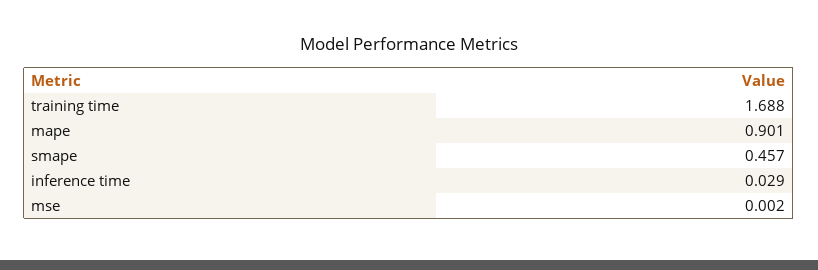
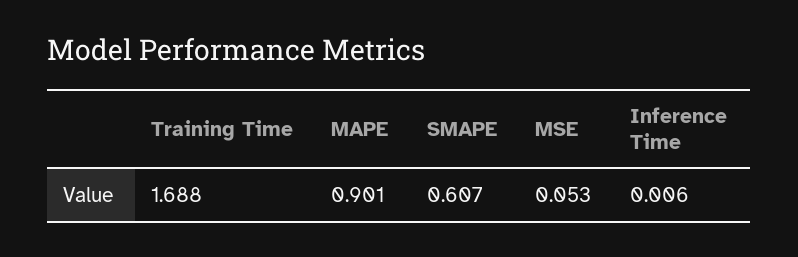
smape: 0.457 -> 0.607
inference time: 0.029 -> 0.006
mse: 0.002 -> 0.053

